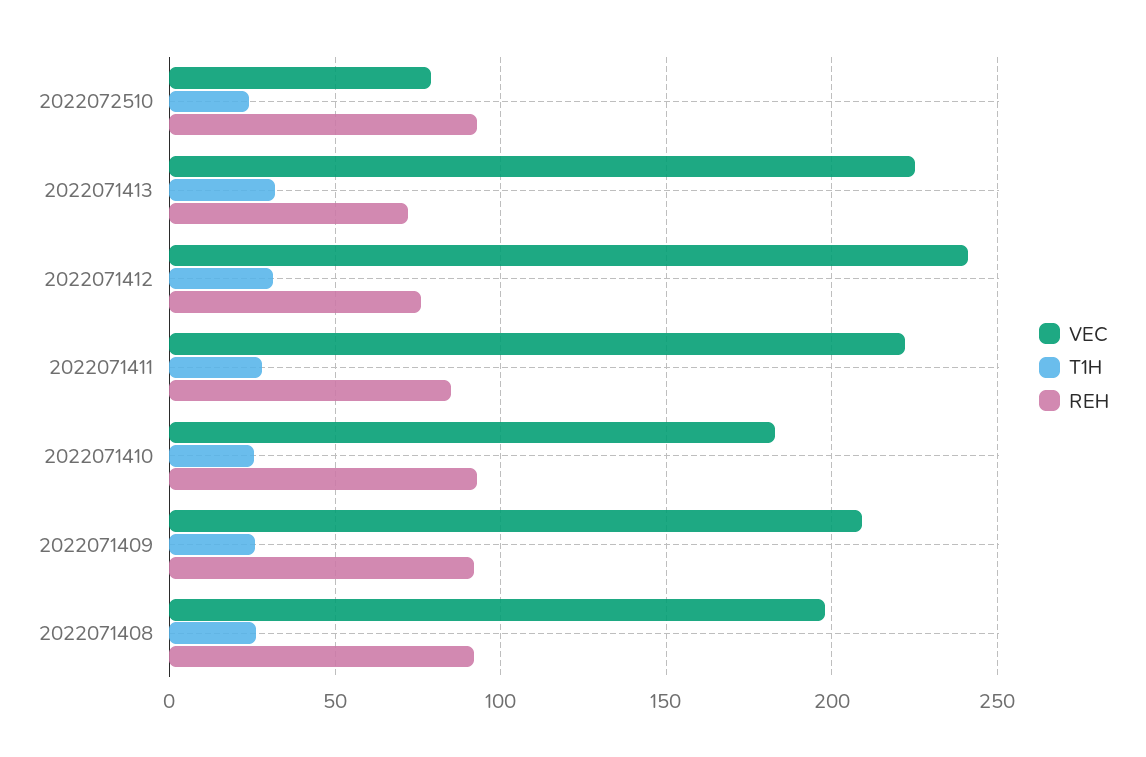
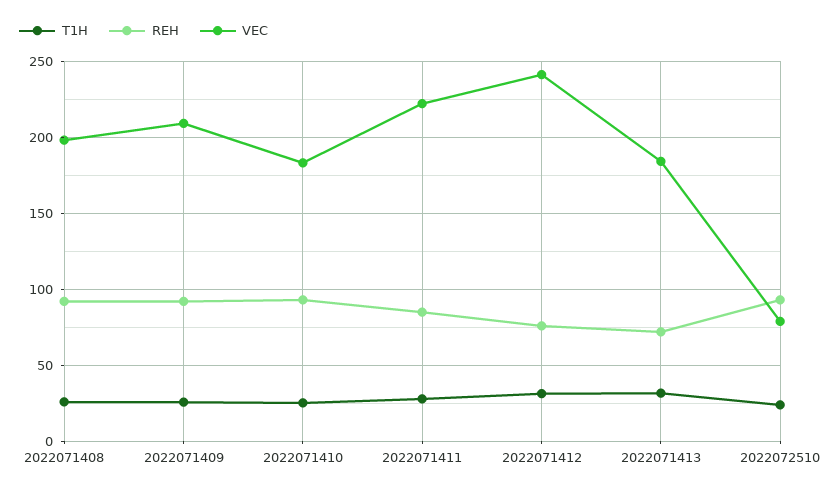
VEC, 2022071413: 225 -> 185

